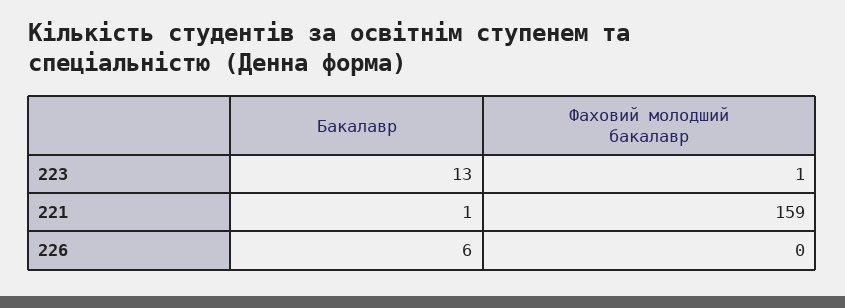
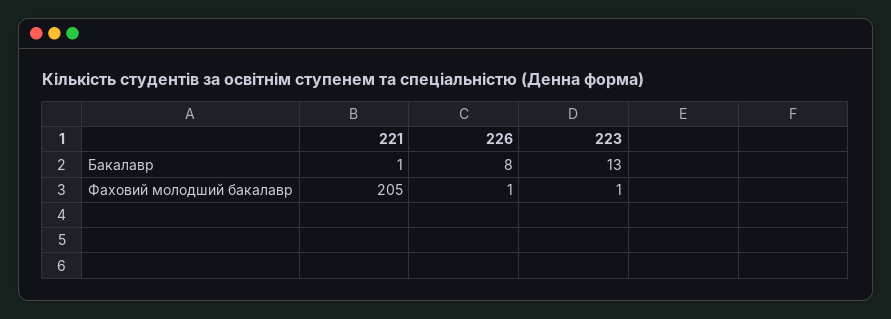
Фаховий молодший бакалавр, 221: 159 -> 205
Бакалавр, 226: 6 -> 8
Фаховий молодший бакалавр, 226: 0 -> 1

